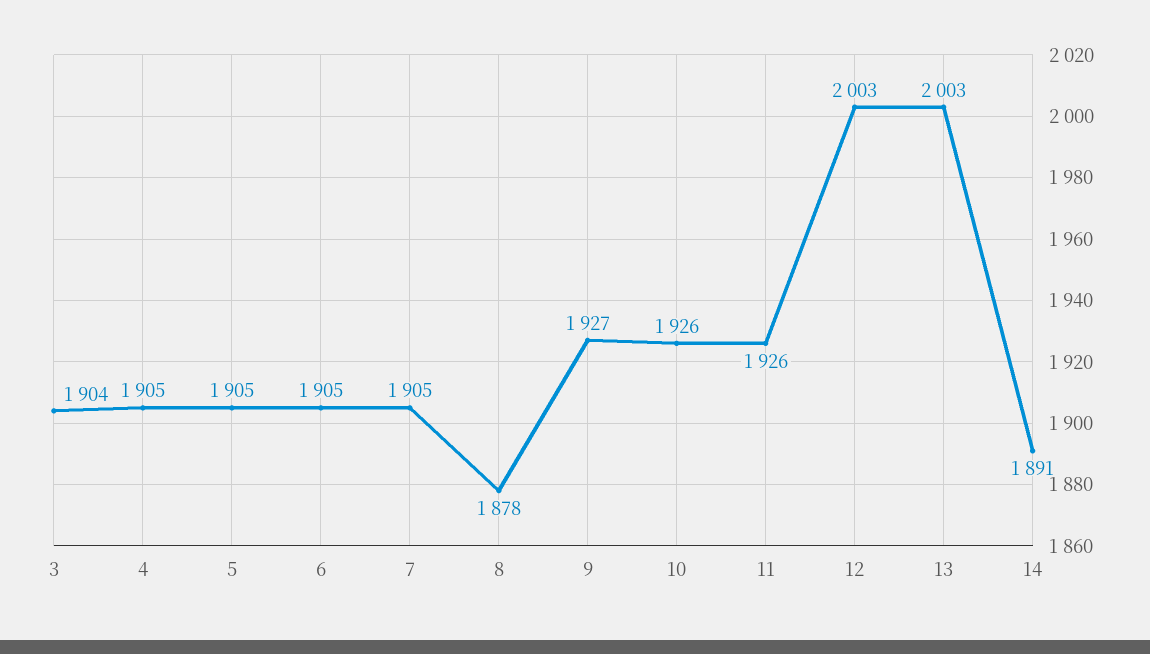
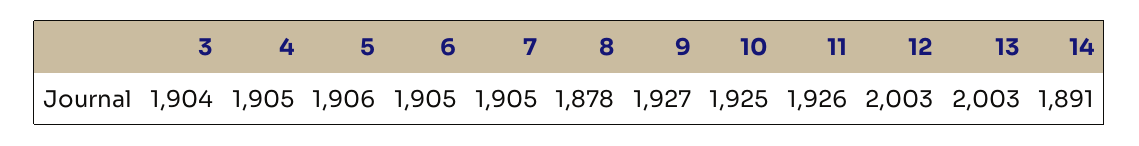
5: 1905 -> 1906
10: 1926 -> 1925

